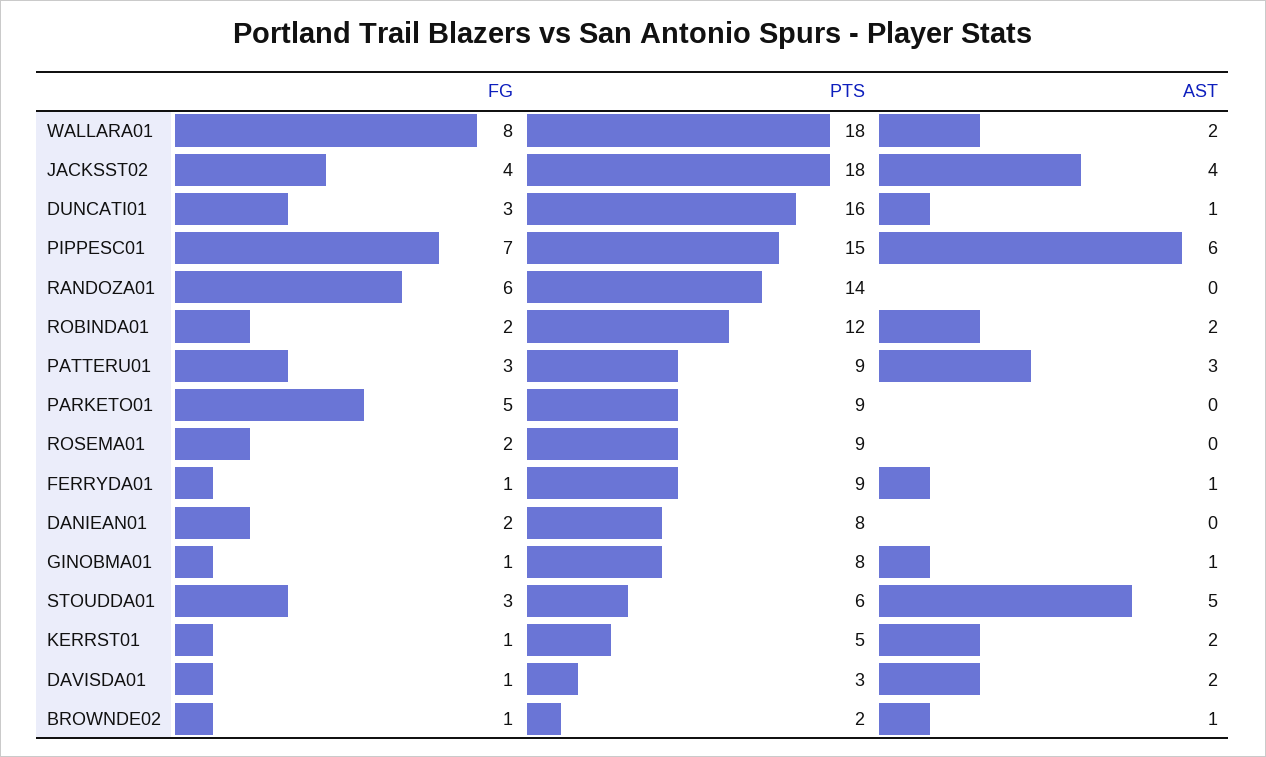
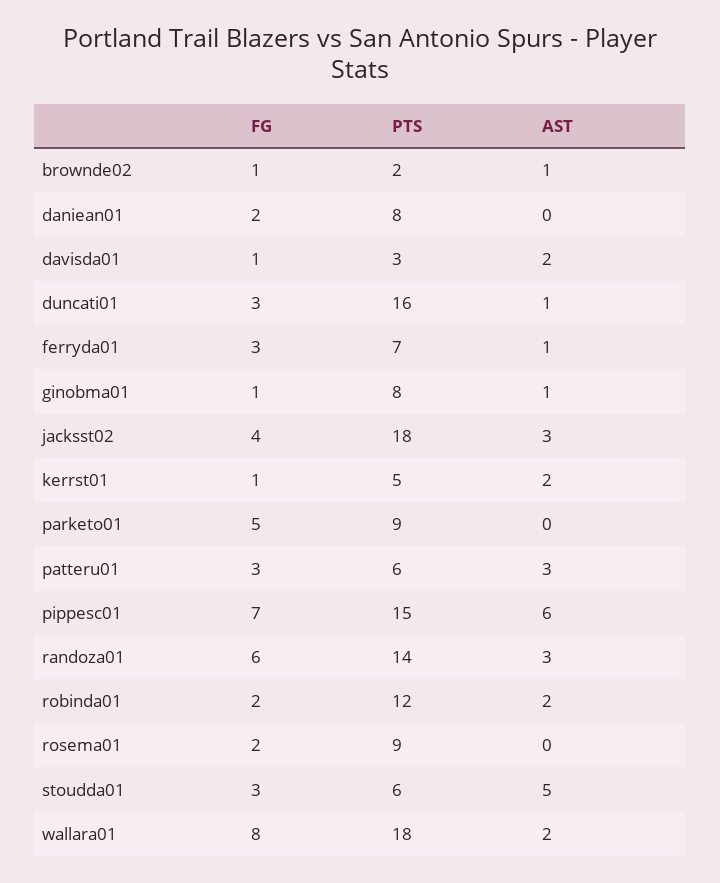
AST, JACKSST02: 4 -> 3
AST, RANDOZA01: 0 -> 3
PTS, PATTERU01: 9 -> 6
FG, FERRYDA01: 1 -> 3
PTS, FERRYDA01: 9 -> 7

